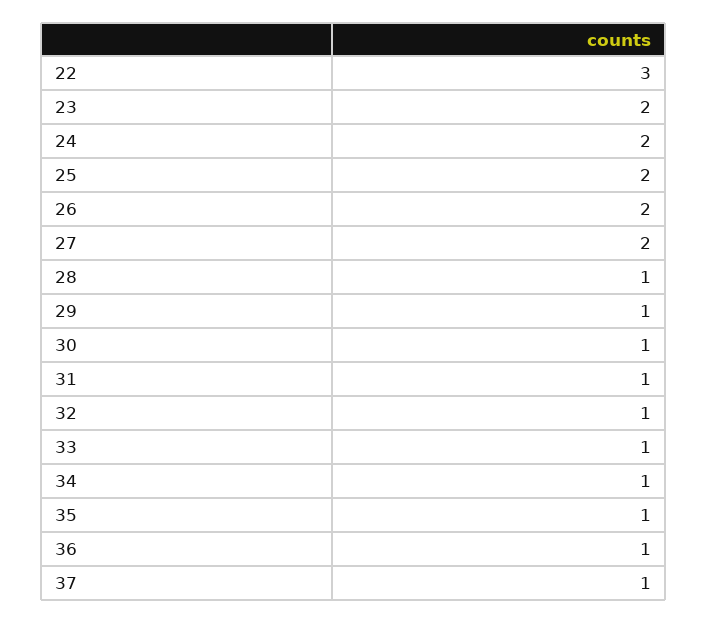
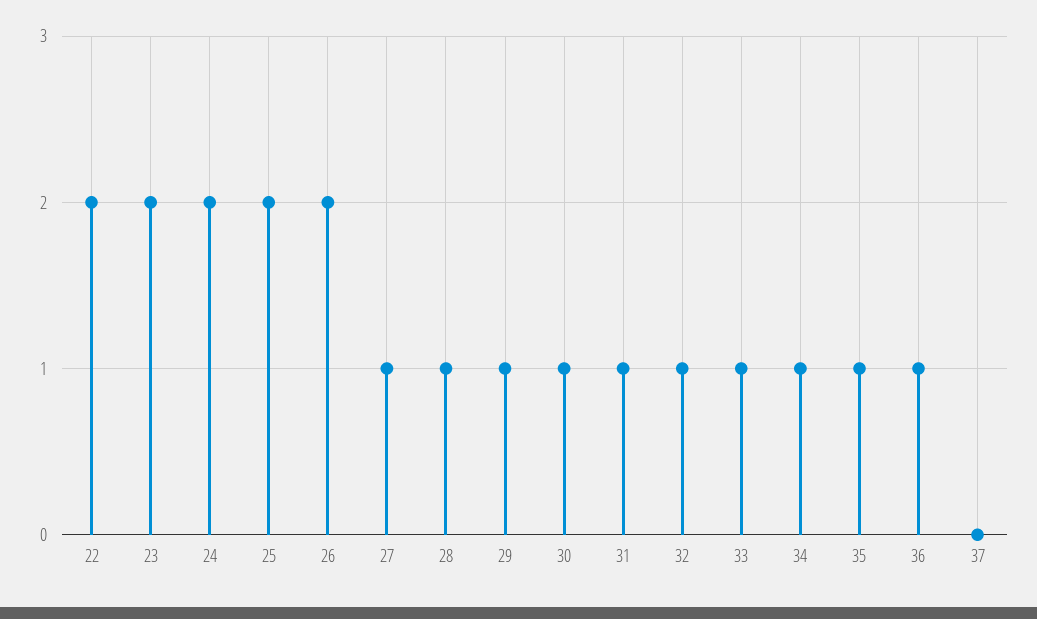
22: 3 -> 2
27: 2 -> 1
37: 1 -> 0

